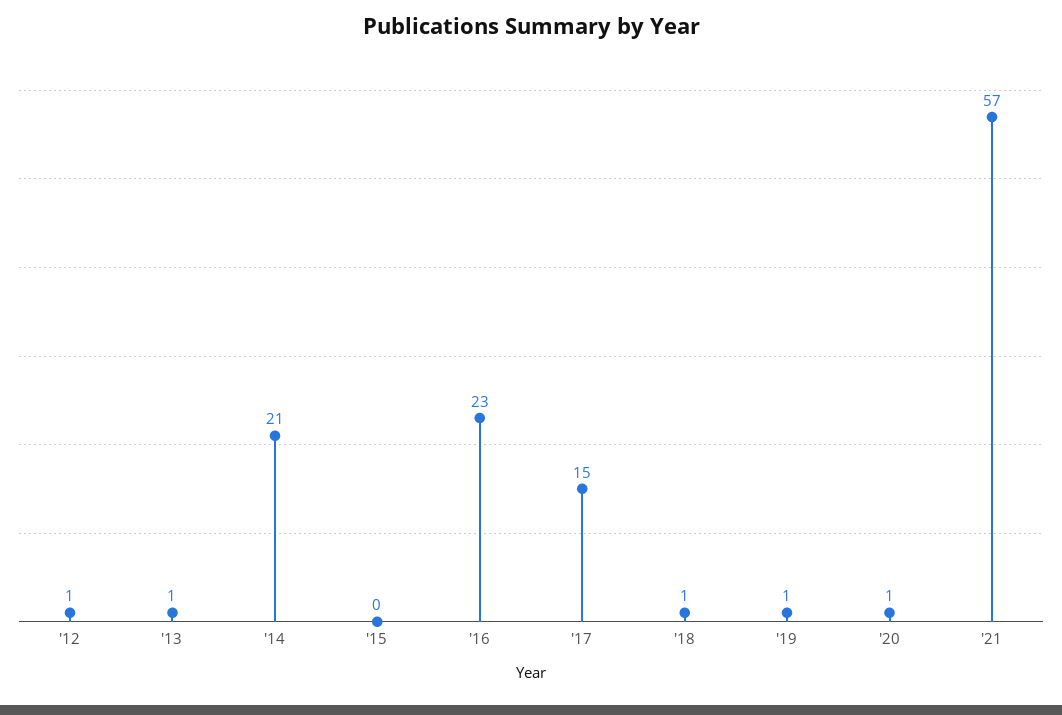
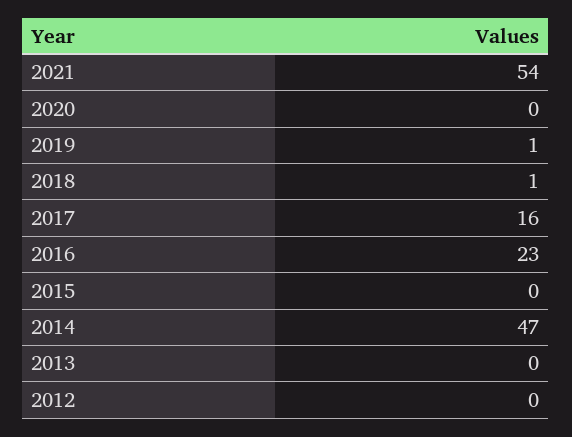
'12: 1 -> 0
'13: 1 -> 0
'14: 21 -> 47
'17: 15 -> 16
'20: 1 -> 0
'21: 57 -> 54

